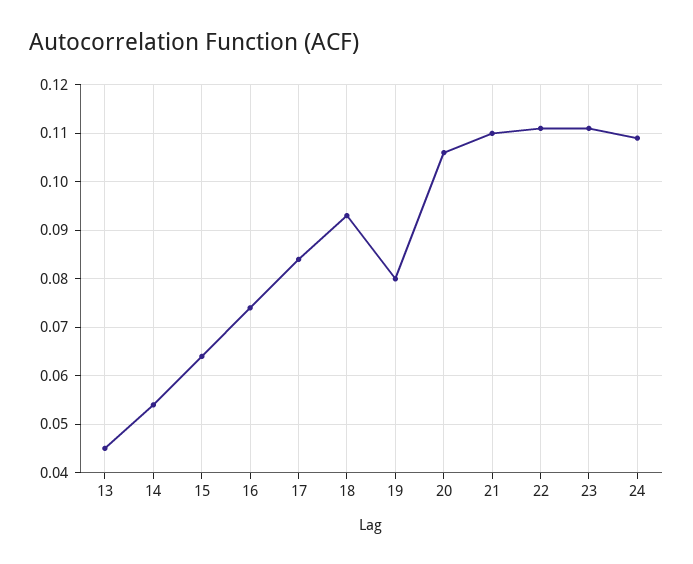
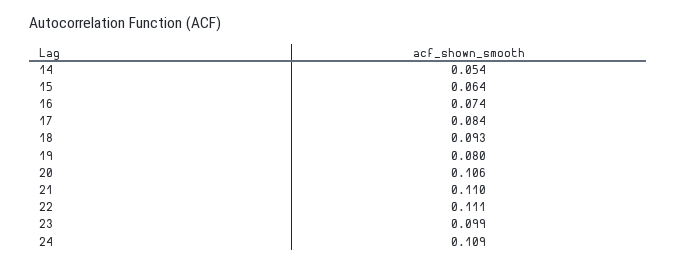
13: 0.045 -> none
23: 0.11 -> 0.099

